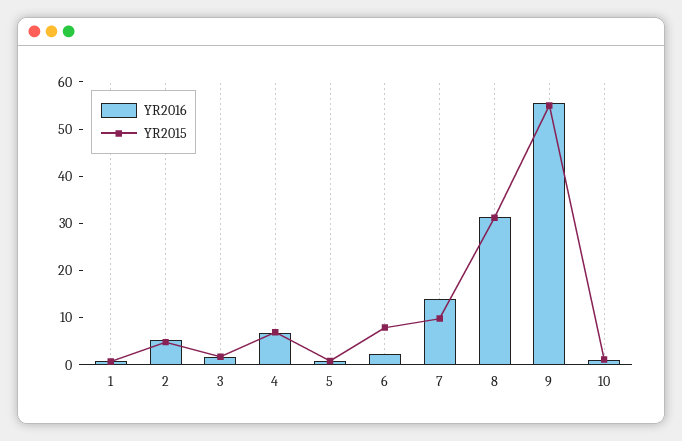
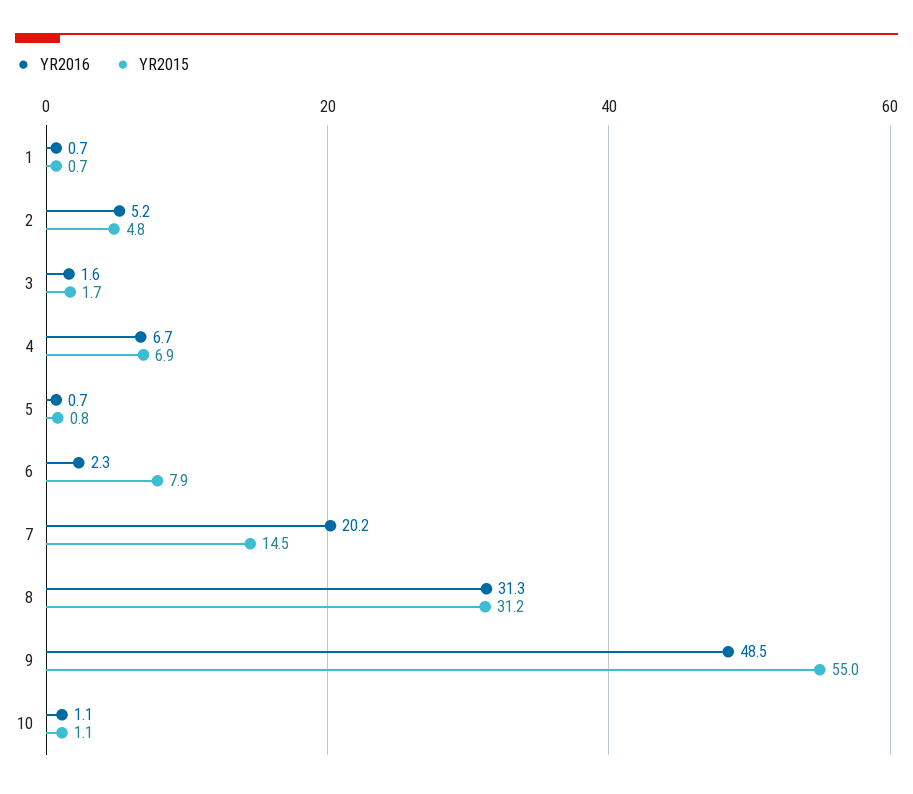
YR2016, 7: 14 -> 20.2
YR2015, 7: 10 -> 14.5
YR2016, 9: 56 -> 48.5

